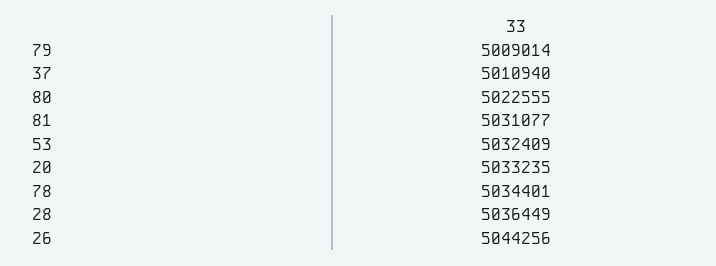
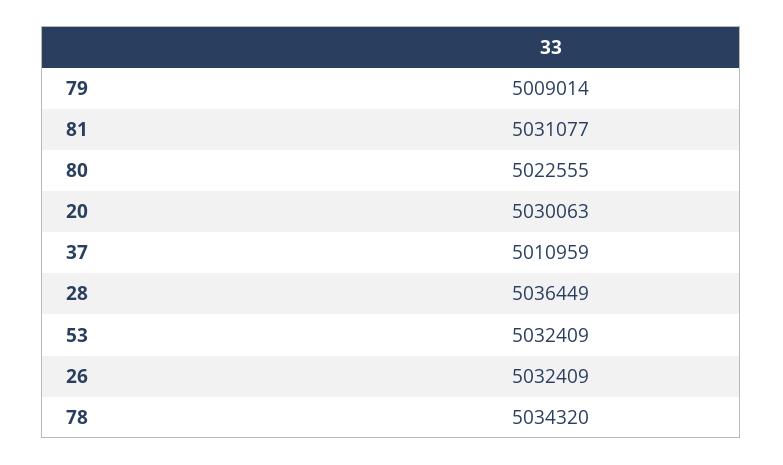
37: 5010940 -> 5010959
20: 5033235 -> 5030063
78: 5034401 -> 5034320
26: 5044256 -> 5032409

